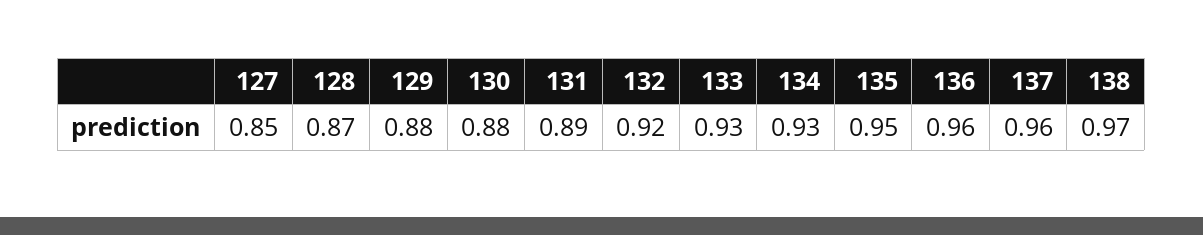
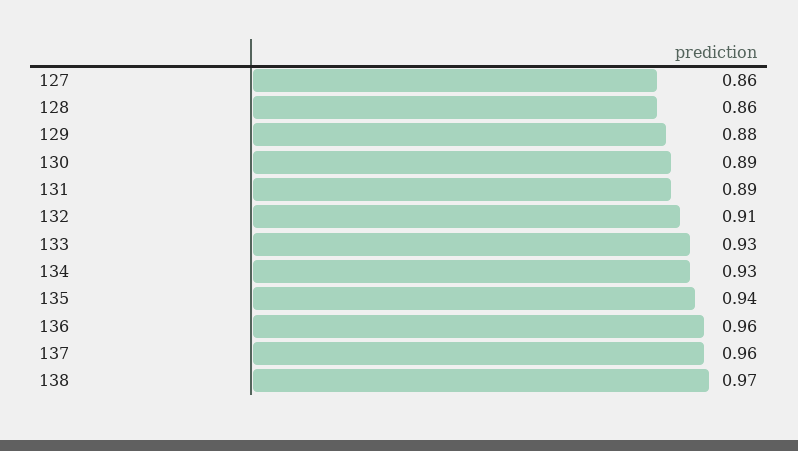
127: 0.85 -> 0.86
128: 0.87 -> 0.86
130: 0.88 -> 0.89
132: 0.92 -> 0.91
135: 0.95 -> 0.94

